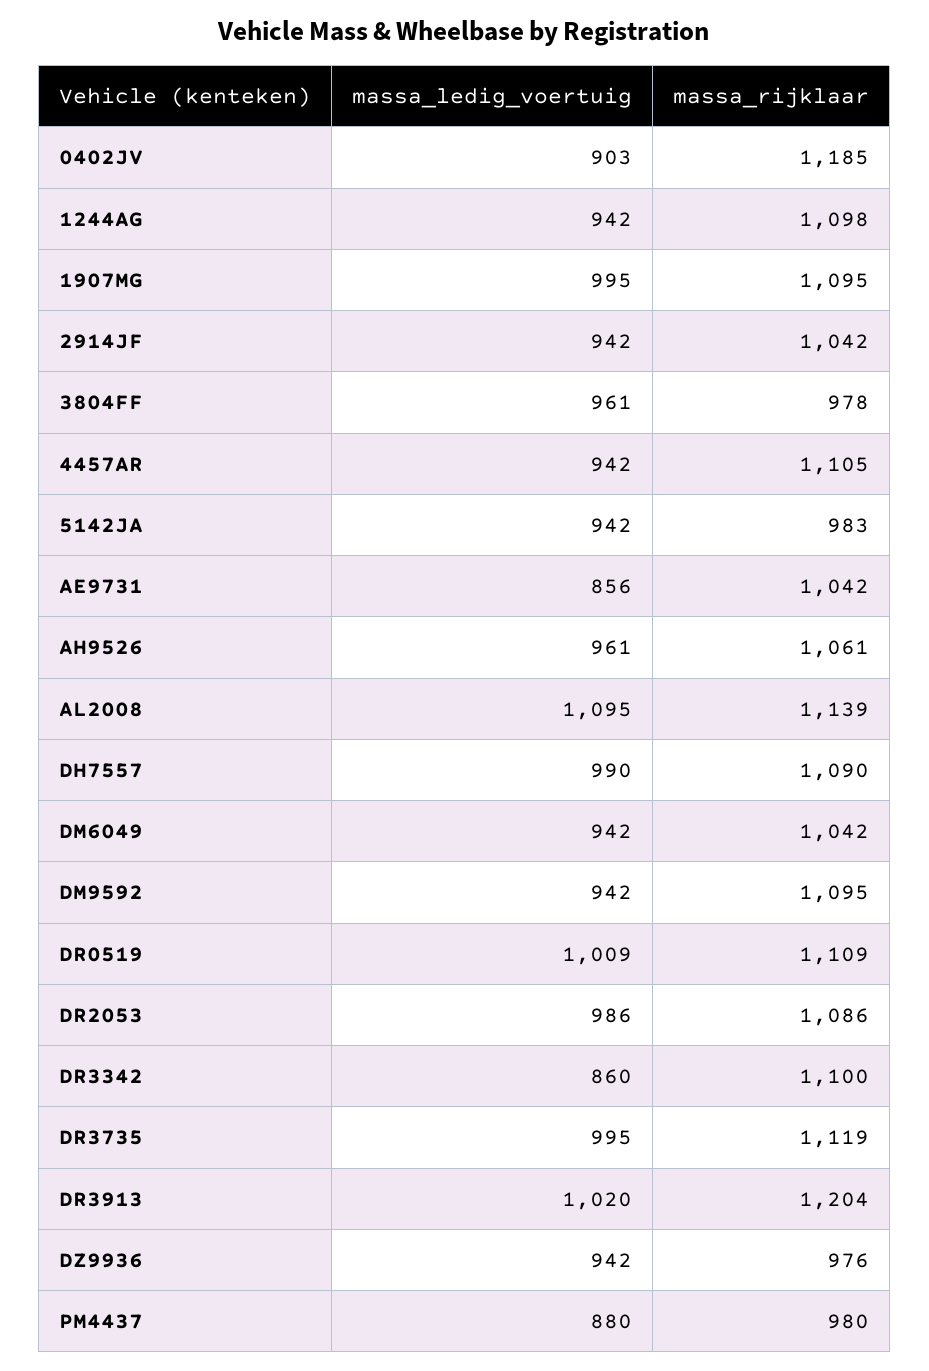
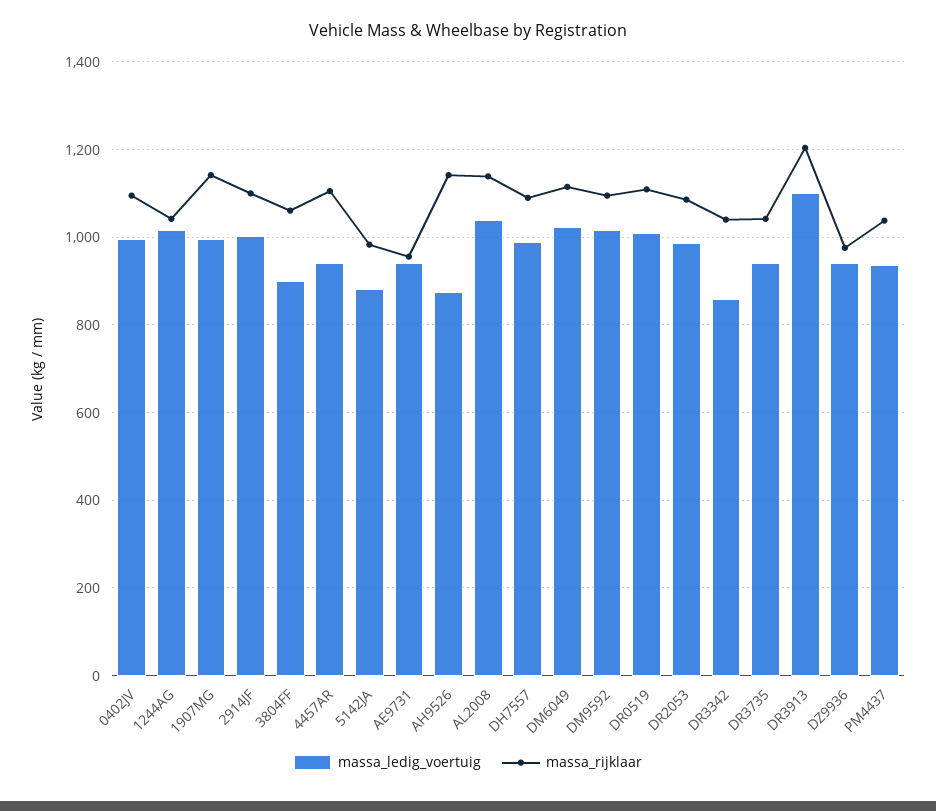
massa_ledig_voertuig, 0402JV: 903 -> 1000
massa_rijklaar, 0402JV: 1185 -> 1100
massa_ledig_voertuig, 1244AG: 942 -> 1020
massa_rijklaar, 1244AG: 1098 -> 1040
massa_rijklaar, 1907MG: 1095 -> 1140
massa_ledig_voertuig, 2914JF: 942 -> 1000
massa_rijklaar, 2914JF: 1042 -> 1100
massa_ledig_voertuig, 3804FF: 961 -> 900
massa_rijklaar, 3804FF: 978 -> 1060
massa_ledig_voertuig, 5142JA: 942 -> 880
massa_ledig_voertuig, AE9731: 856 -> 940
massa_rijklaar, AE9731: 1042 -> 960
massa_ledig_voertuig, AH9526: 961 -> 880
massa_rijklaar, AH9526: 1061 -> 1140
massa_ledig_voertuig, AL2008: 1095 -> 1040
massa_ledig_voertuig, DM6049: 942 -> 1020
massa_rijklaar, DM6049: 1042 -> 1120
massa_ledig_voertuig, DM9592: 942 -> 1020
massa_rijklaar, DR3342: 1100 -> 1040
massa_ledig_voertuig, DR3735: 995 -> 940
massa_rijklaar, DR3735: 1119 -> 1040
massa_ledig_voertuig, DR3913: 1020 -> 1100
massa_ledig_voertuig, PM4437: 880 -> 940
massa_rijklaar, PM4437: 980 -> 1040

